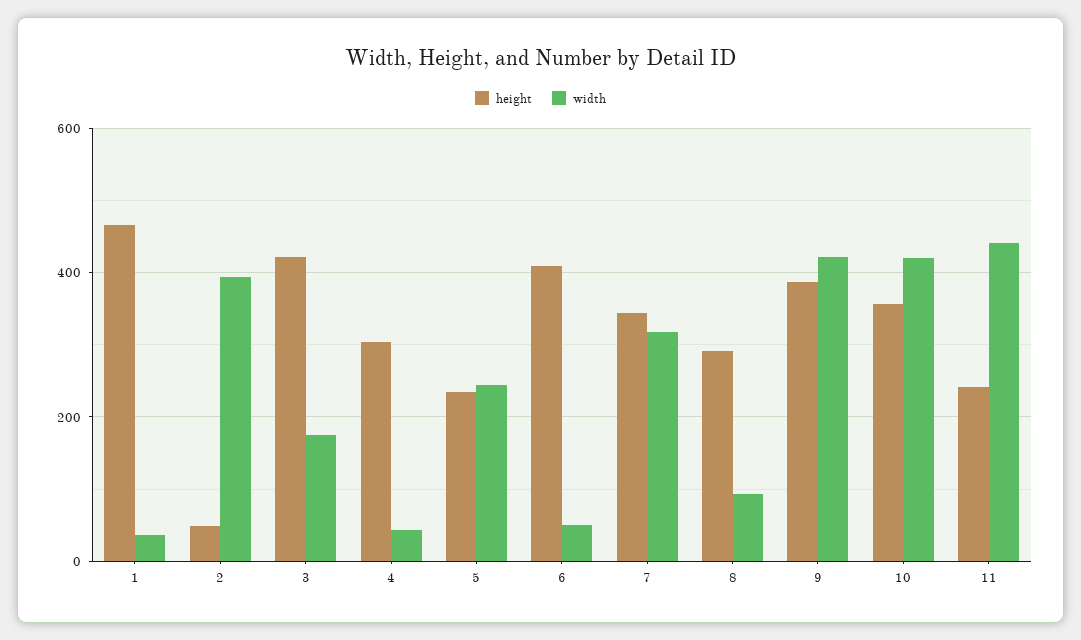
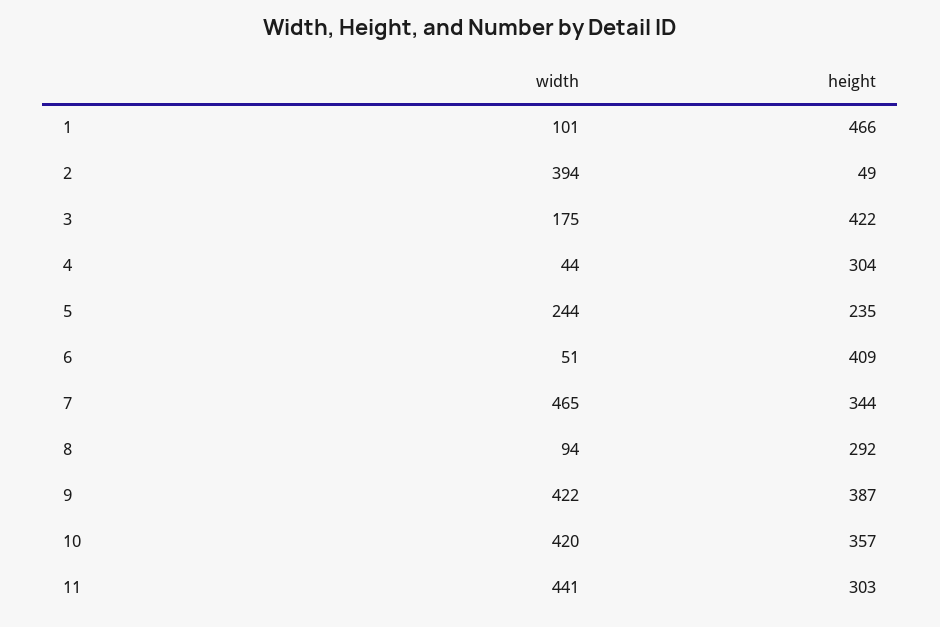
width, 1: 40 -> 101
width, 7: 320 -> 465
height, 11: 240 -> 303

